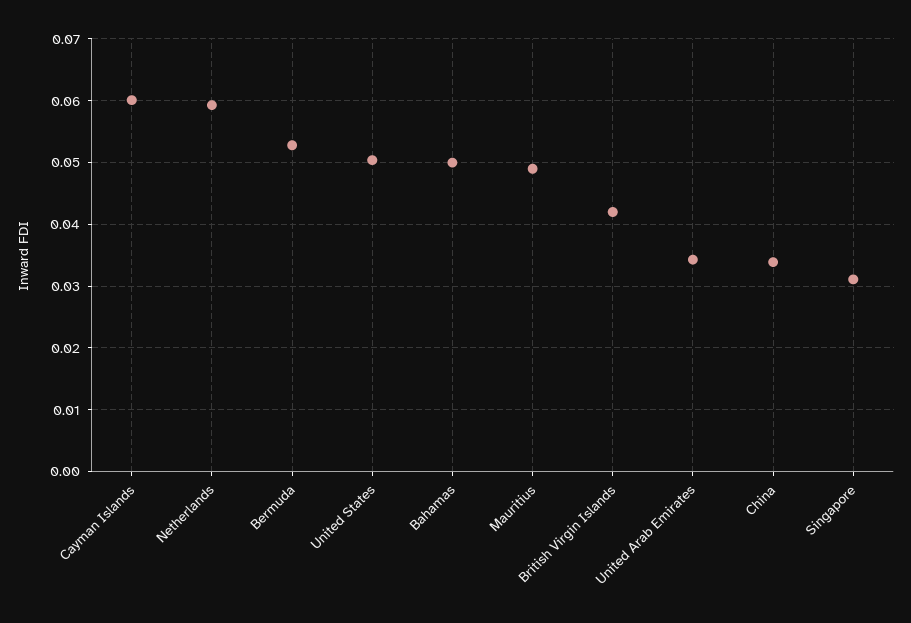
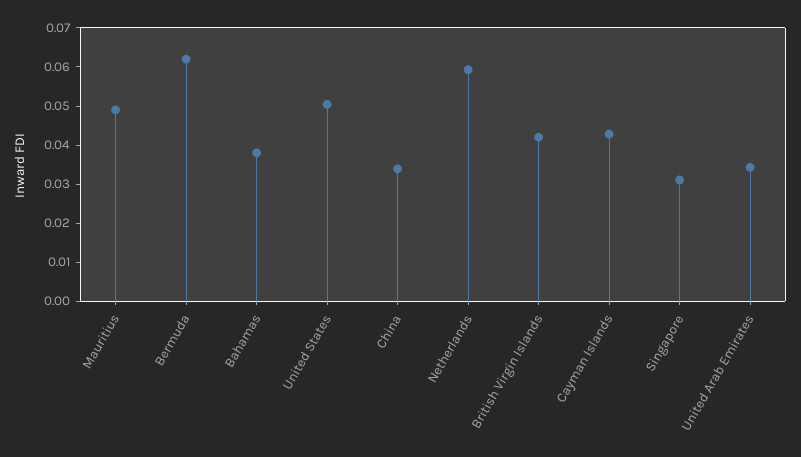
Cayman Islands: 0.06 -> 0.0425
Bermuda: 0.053 -> 0.0625
Bahamas: 0.05 -> 0.0375

